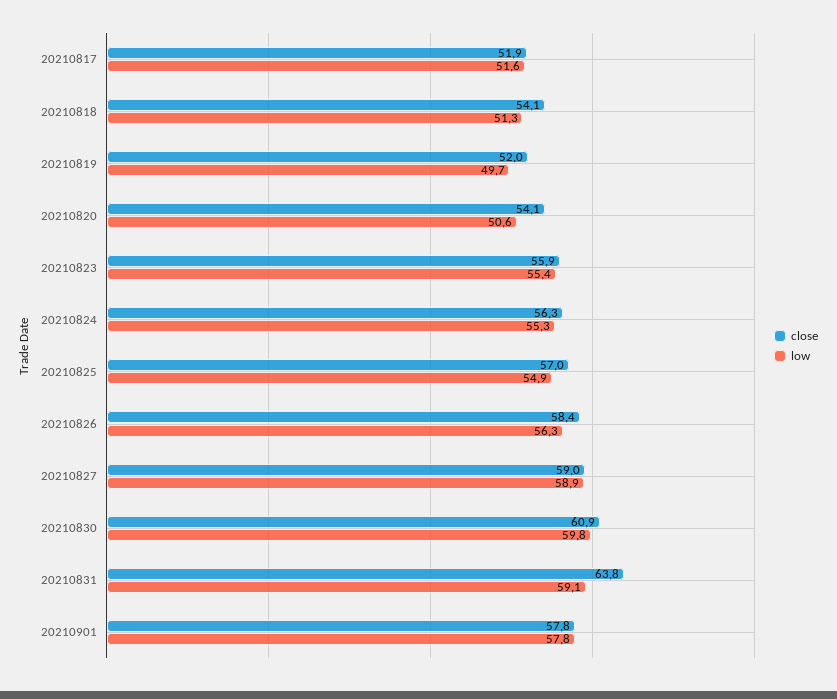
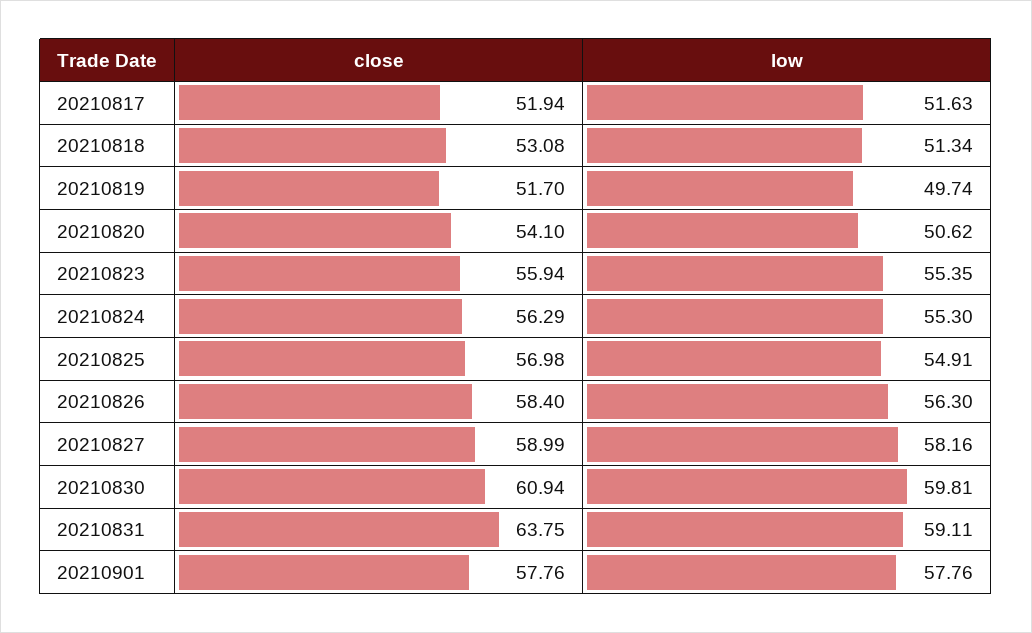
close, 20210818: 54.1 -> 53.08
close, 20210819: 52 -> 51.7
low, 20210827: 58.9 -> 58.16

